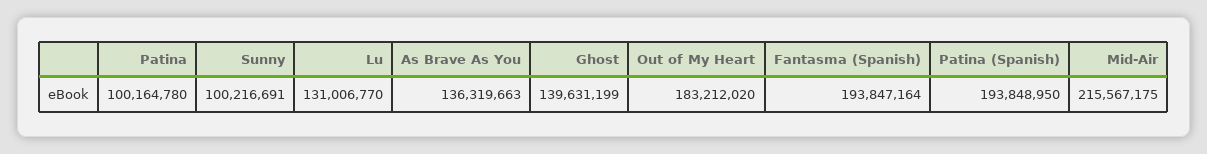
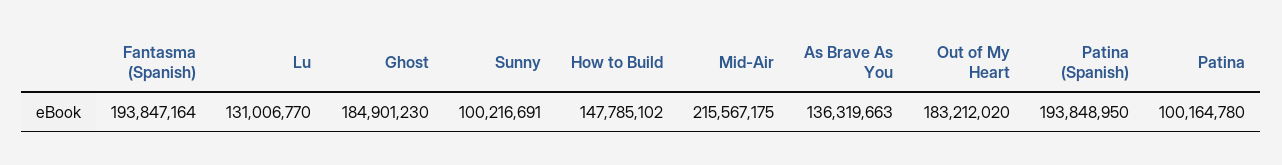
Ghost: 139631199 -> 184901230
How to Build: none -> 147785102

